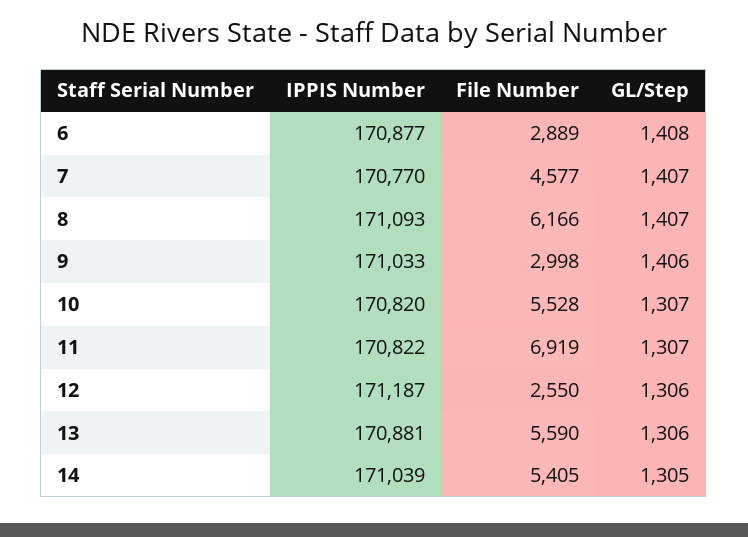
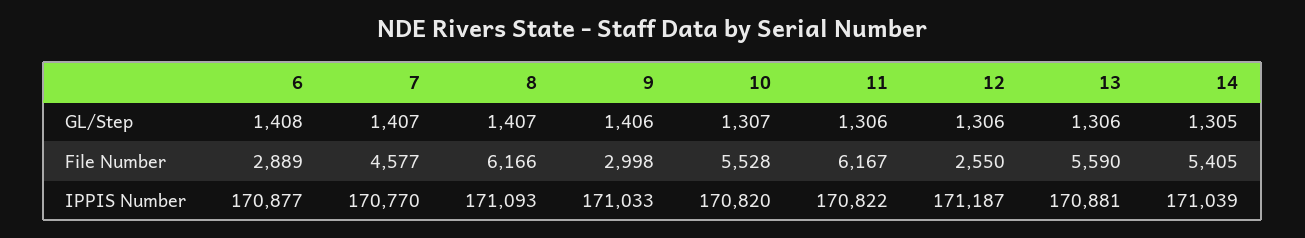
File Number, 11: 6919 -> 6167
GL/Step, 11: 1307 -> 1306

